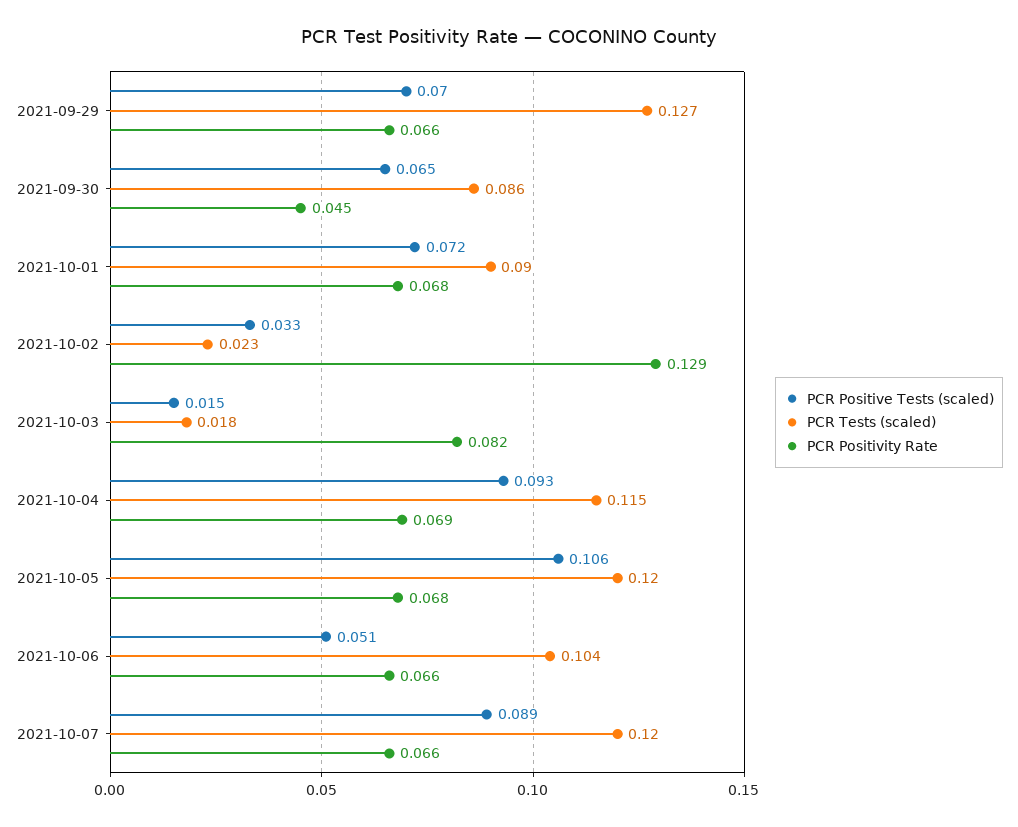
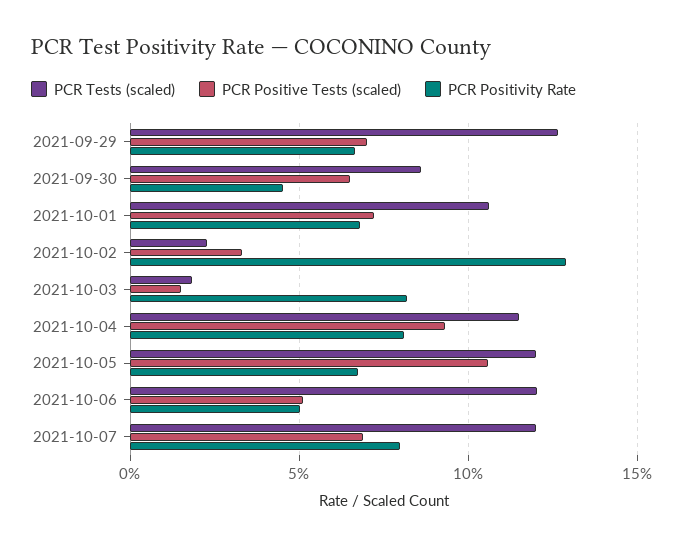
PCR Tests (scaled), 2021-10-01: 0.09 -> 0.105
PCR Positivity Rate, 2021-10-04: 0.069 -> 0.08
PCR Tests (scaled), 2021-10-06: 0.104 -> 0.12
PCR Positivity Rate, 2021-10-06: 0.066 -> 0.05
PCR Positive Tests (scaled), 2021-10-07: 0.089 -> 0.07
PCR Positivity Rate, 2021-10-07: 0.066 -> 0.08

